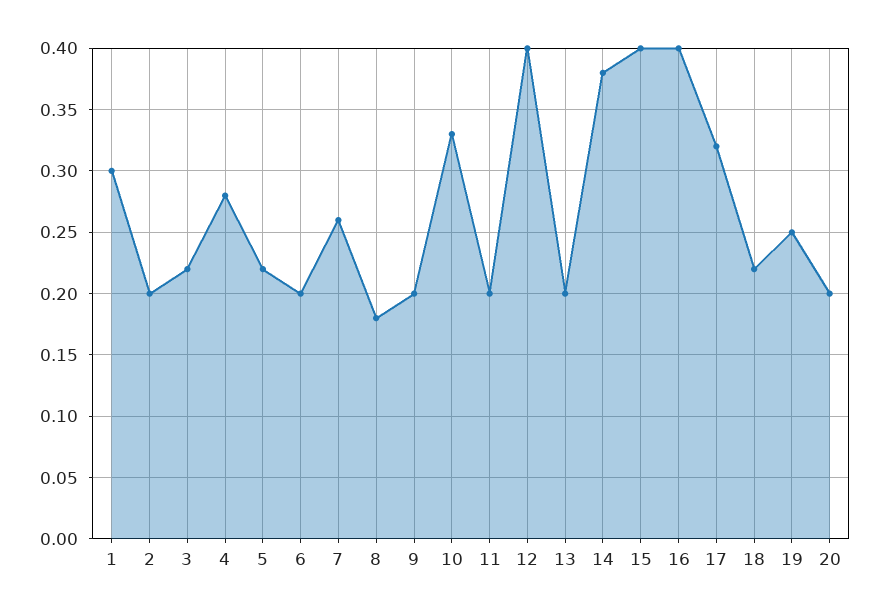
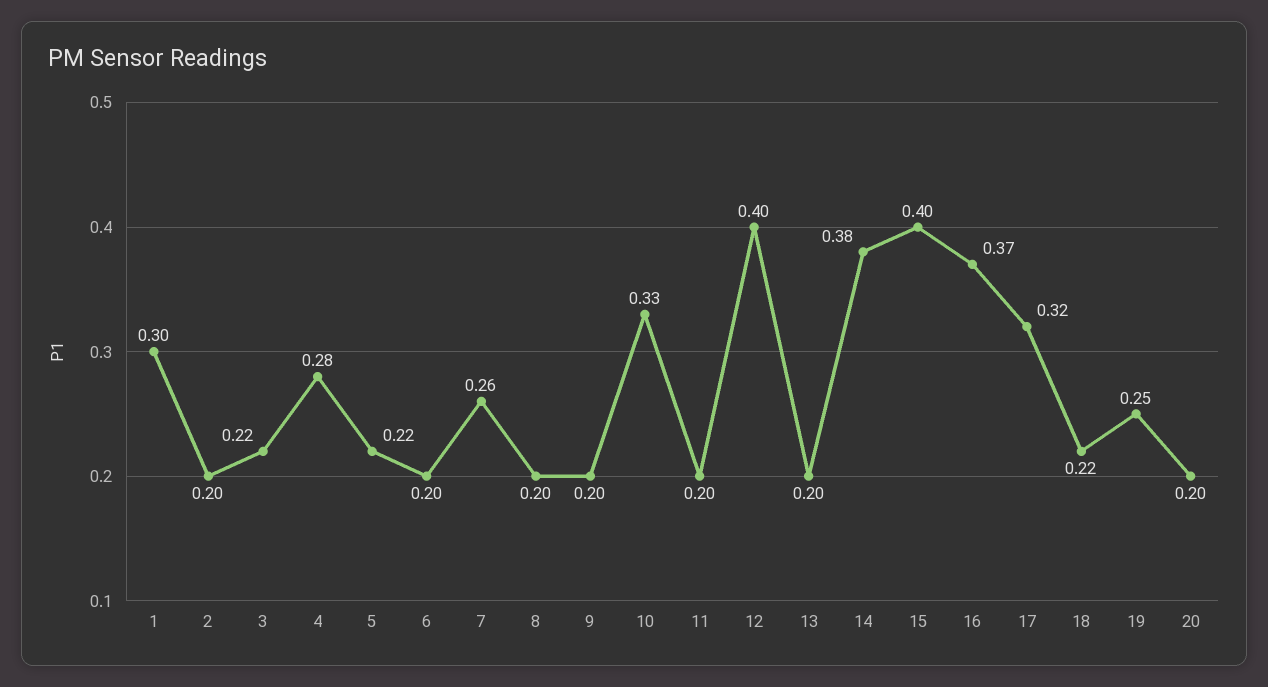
8: 0.18 -> 0.2
16: 0.4 -> 0.37

